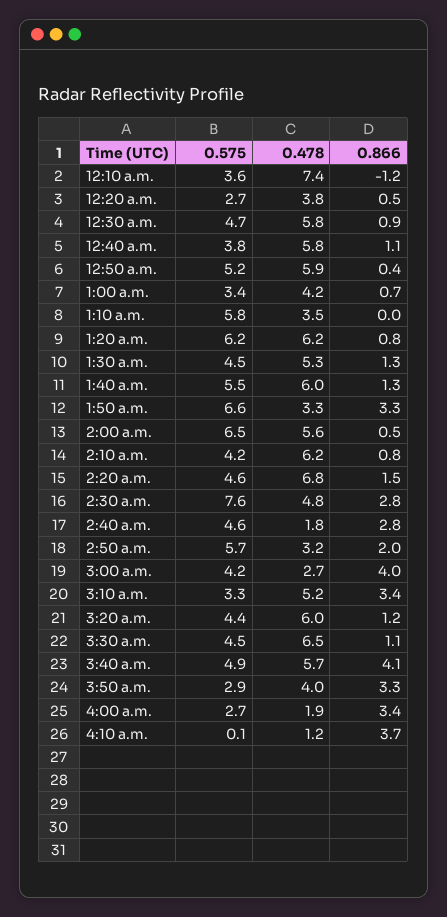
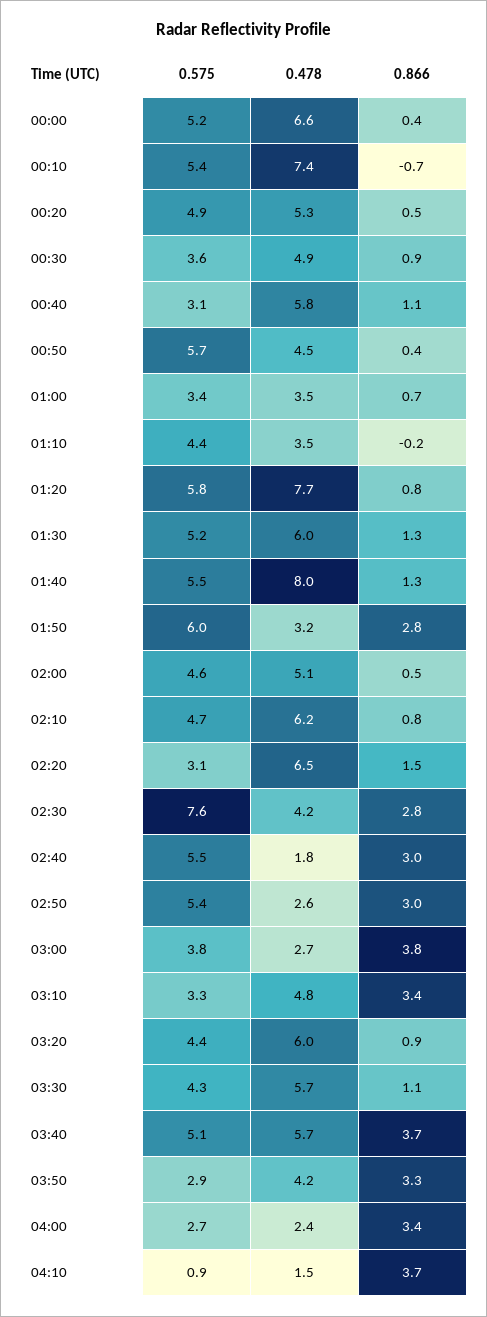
0.575, 12:10 a.m.: 3.6 -> 5.4
0.866, 12:10 a.m.: -1.2 -> -0.7
0.575, 12:20 a.m.: 2.7 -> 4.9
0.478, 12:20 a.m.: 3.8 -> 5.3
0.575, 12:30 a.m.: 4.7 -> 3.6
0.478, 12:30 a.m.: 5.8 -> 4.9
0.575, 12:40 a.m.: 3.8 -> 3.1
0.575, 12:50 a.m.: 5.2 -> 5.7
0.478, 12:50 a.m.: 5.9 -> 4.5
0.478, 1:00 a.m.: 4.2 -> 3.5
0.575, 1:10 a.m.: 5.8 -> 4.4
0.866, 1:10 a.m.: 0 -> -0.2
0.575, 1:20 a.m.: 6.2 -> 5.8
0.478, 1:20 a.m.: 6.2 -> 7.7
0.575, 1:30 a.m.: 4.5 -> 5.2
0.478, 1:30 a.m.: 5.3 -> 6
0.478, 1:40 a.m.: 6 -> 8
0.575, 1:50 a.m.: 6.6 -> 6
0.478, 1:50 a.m.: 3.3 -> 3.2
0.866, 1:50 a.m.: 3.3 -> 2.8
0.575, 2:00 a.m.: 6.5 -> 4.6
0.478, 2:00 a.m.: 5.6 -> 5.1
0.575, 2:10 a.m.: 4.2 -> 4.7
0.575, 2:20 a.m.: 4.6 -> 3.1
0.478, 2:20 a.m.: 6.8 -> 6.5
0.478, 2:30 a.m.: 4.8 -> 4.2
0.575, 2:40 a.m.: 4.6 -> 5.5
0.866, 2:40 a.m.: 2.8 -> 3
0.575, 2:50 a.m.: 5.7 -> 5.4
0.478, 2:50 a.m.: 3.2 -> 2.6
0.866, 2:50 a.m.: 2 -> 3
0.575, 3:00 a.m.: 4.2 -> 3.8
0.866, 3:00 a.m.: 4 -> 3.8
0.478, 3:10 a.m.: 5.2 -> 4.8
0.866, 3:20 a.m.: 1.2 -> 0.9
0.575, 3:30 a.m.: 4.5 -> 4.3
0.478, 3:30 a.m.: 6.5 -> 5.7
0.575, 3:40 a.m.: 4.9 -> 5.1
0.866, 3:40 a.m.: 4.1 -> 3.7
0.478, 3:50 a.m.: 4 -> 4.2
0.478, 4:00 a.m.: 1.9 -> 2.4
0.575, 4:10 a.m.: 0.1 -> 0.9
0.478, 4:10 a.m.: 1.2 -> 1.5
0.575, 00:00: none -> 5.2
0.478, 00:00: none -> 6.6
0.866, 00:00: none -> 0.4

